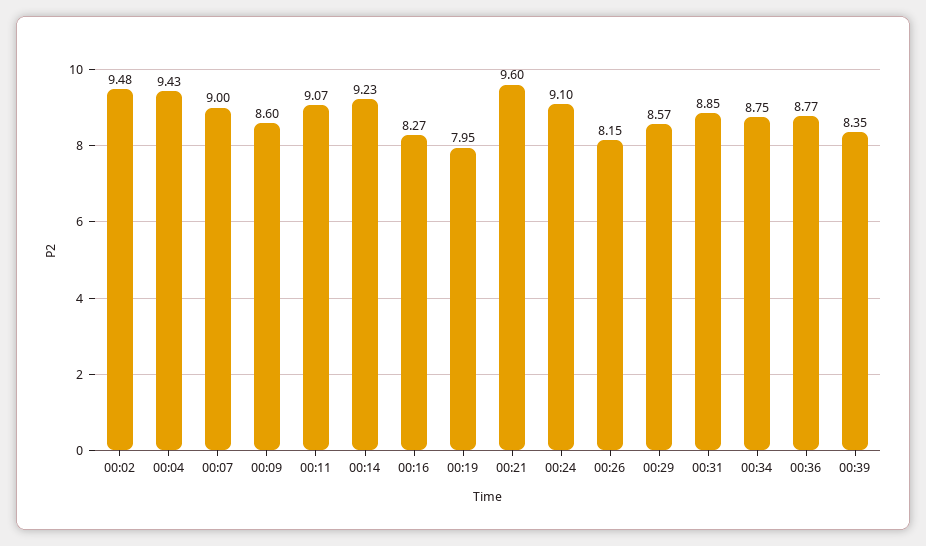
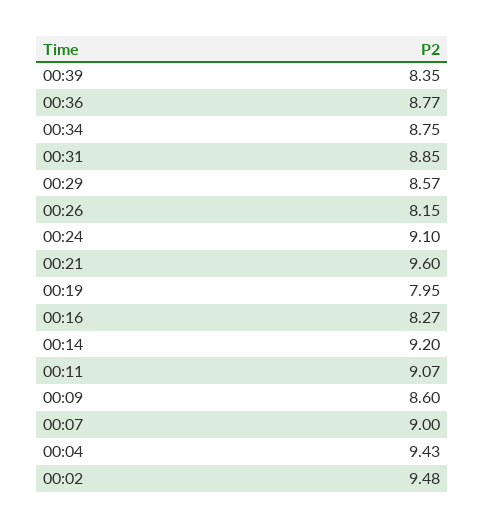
00:14: 9.23 -> 9.2

